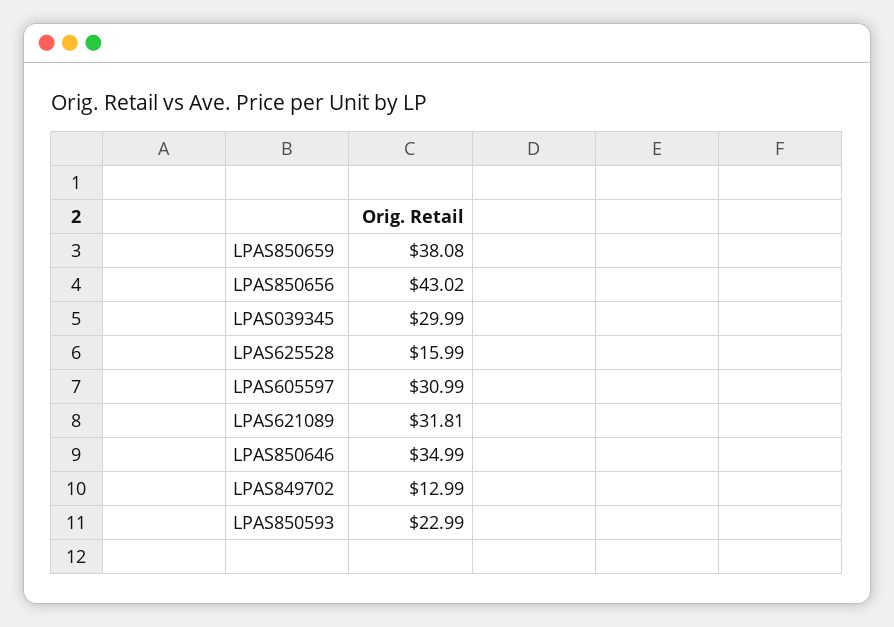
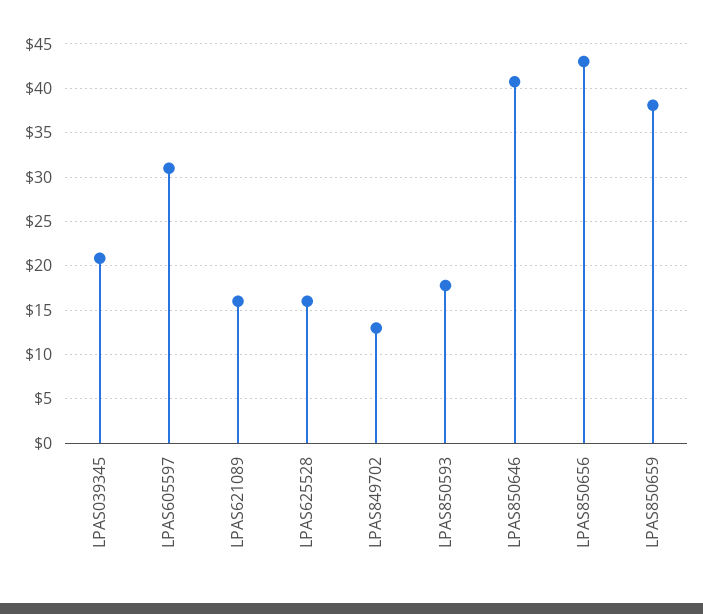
LPAS039345: 29.99 -> 21
LPAS621089: 31.81 -> 16
LPAS850646: 34.99 -> 41
LPAS850593: 22.99 -> 18

